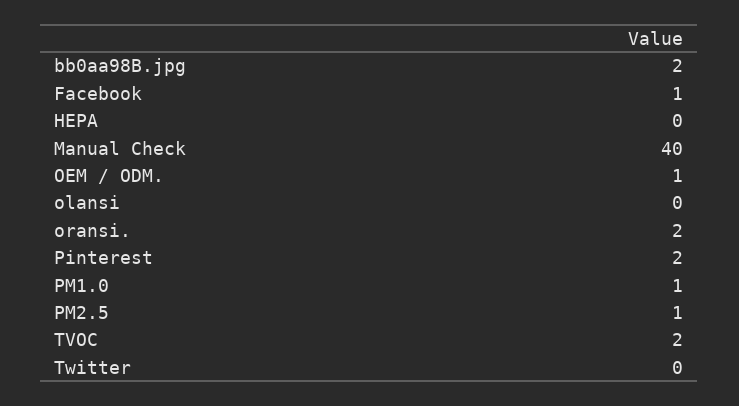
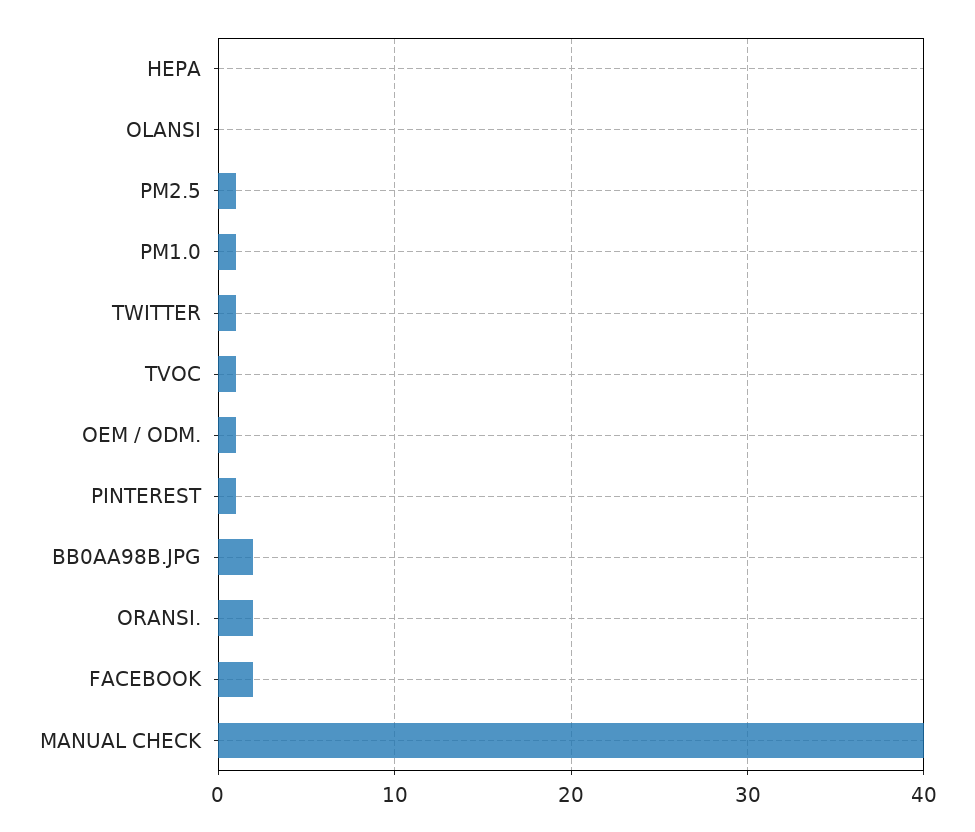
Facebook: 1 -> 2
Pinterest: 2 -> 1
TVOC: 2 -> 1
Twitter: 0 -> 1

